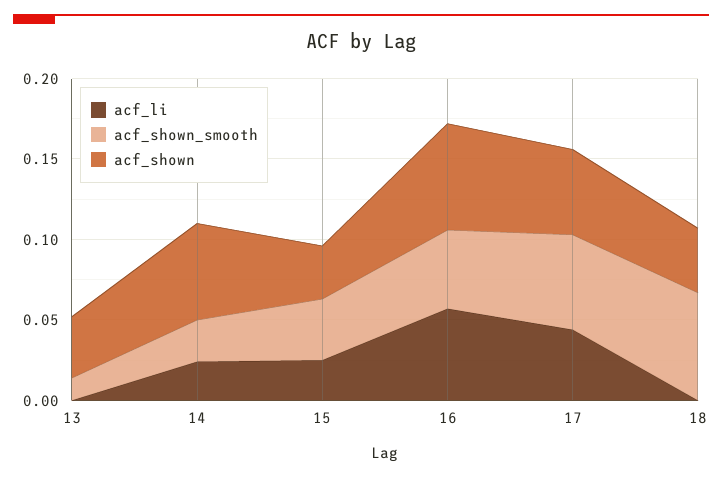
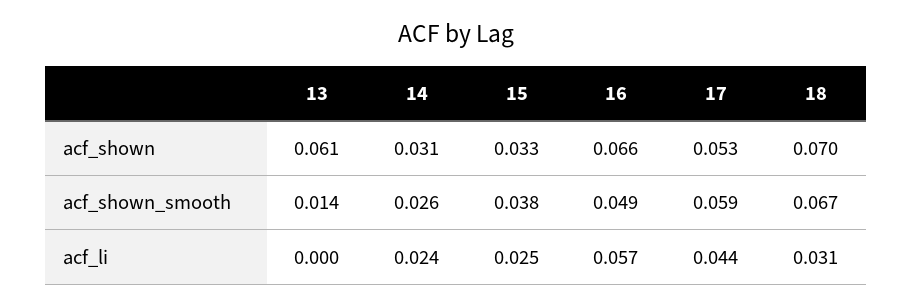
acf_shown, 13: 0.04 -> 0.061
acf_shown, 14: 0.06 -> 0.031
acf_li, 18: 0 -> 0.031
acf_shown, 18: 0.04 -> 0.07

